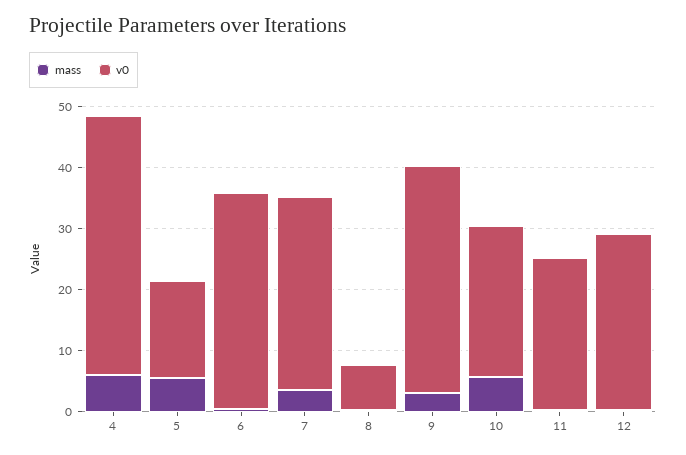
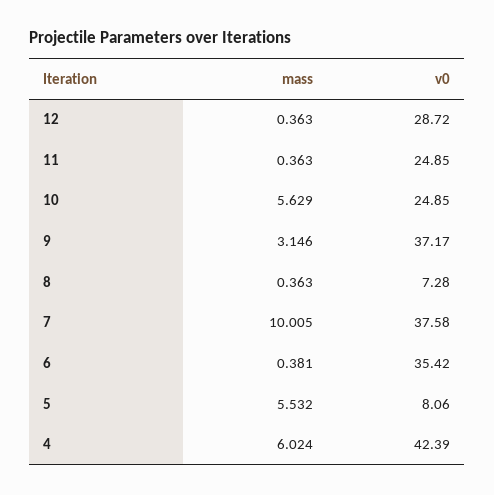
v0, 5: 16 -> 8.06
mass, 7: 4 -> 10.005
v0, 7: 32 -> 37.58

